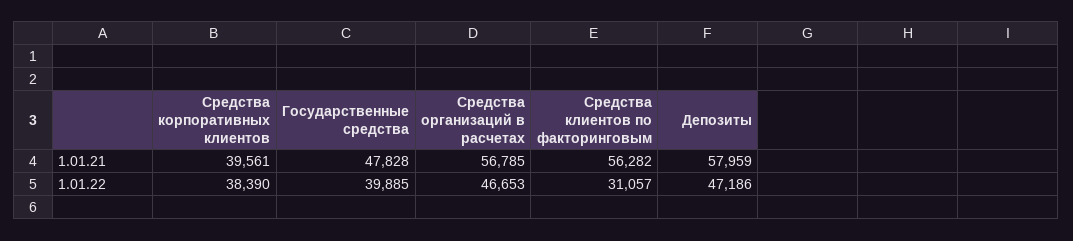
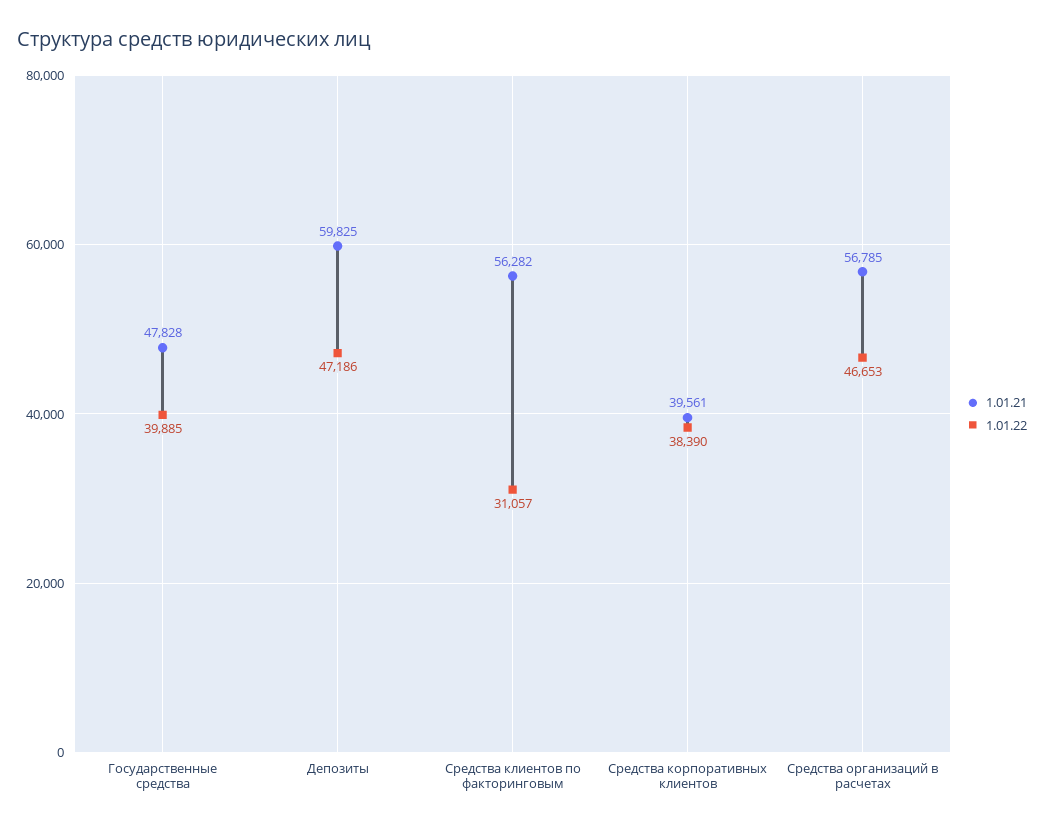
1.01.21, Депозиты: 57959 -> 59825

